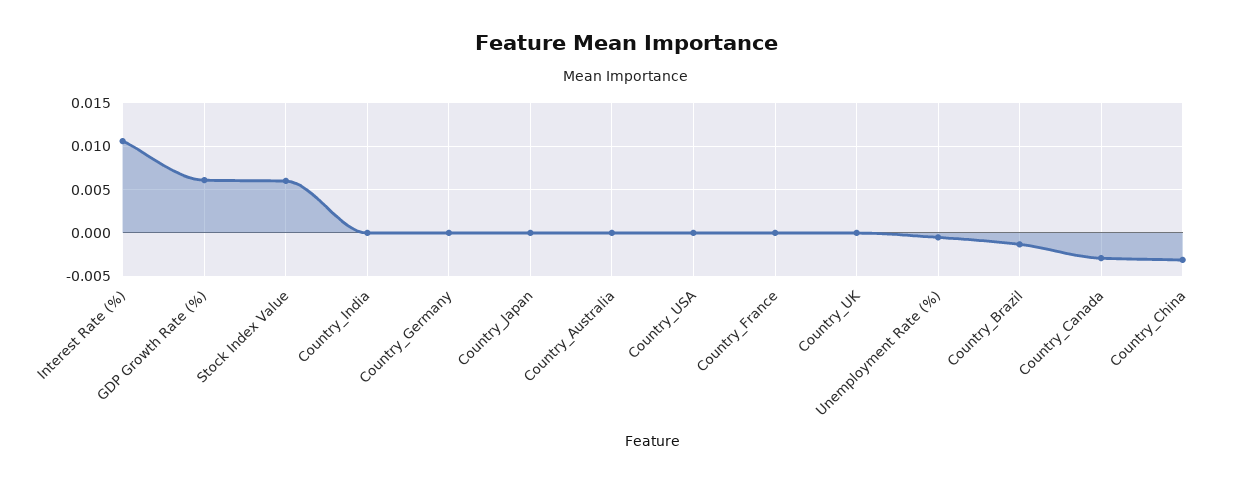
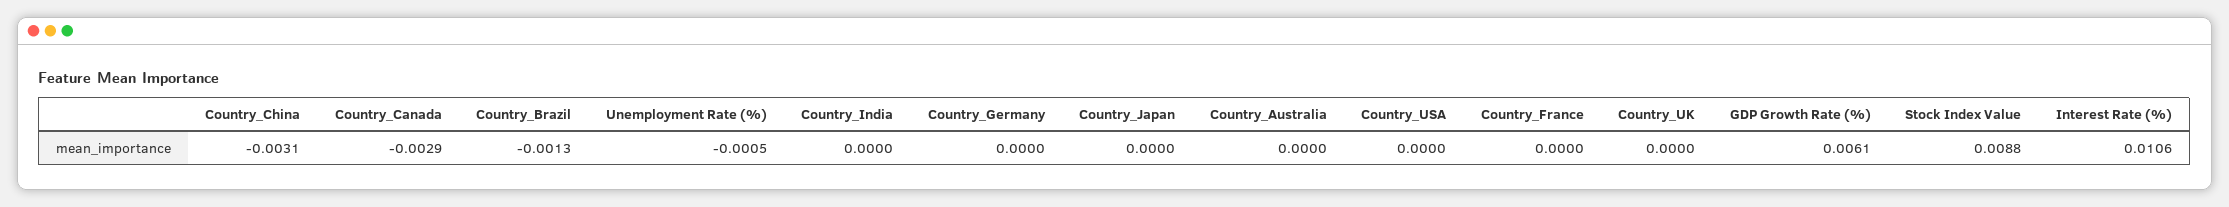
Stock Index Value: 0.006 -> 0.0088

